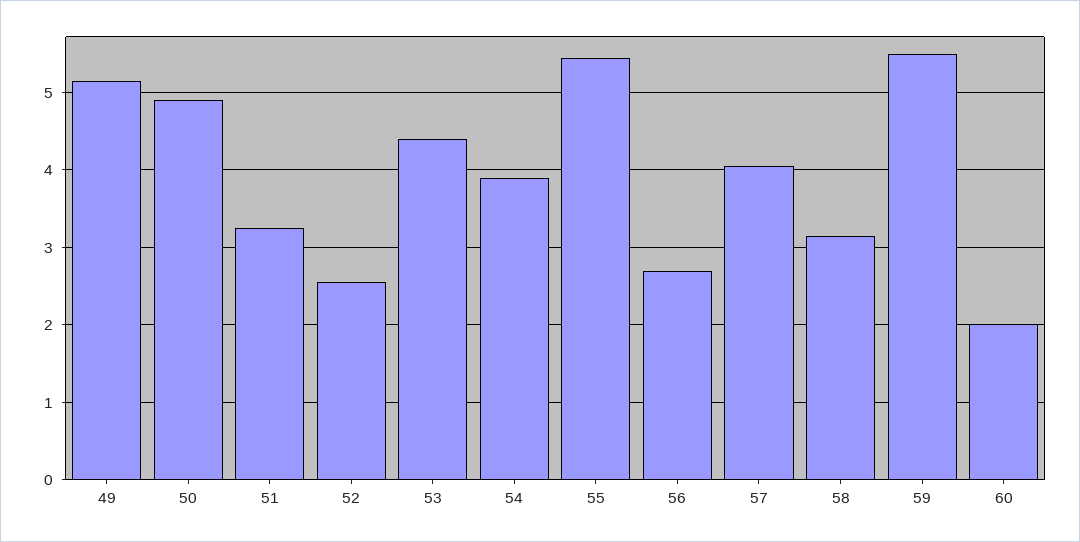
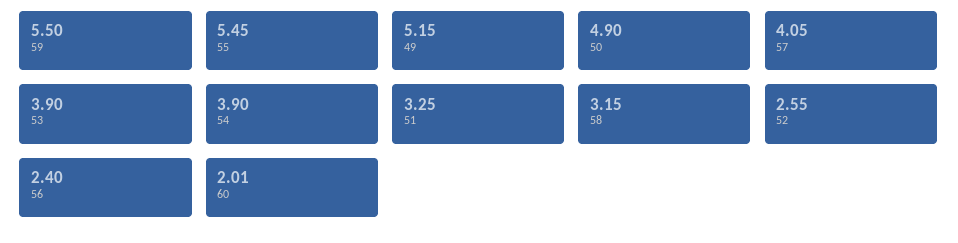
53: 4.4 -> 3.9
56: 2.7 -> 2.4

